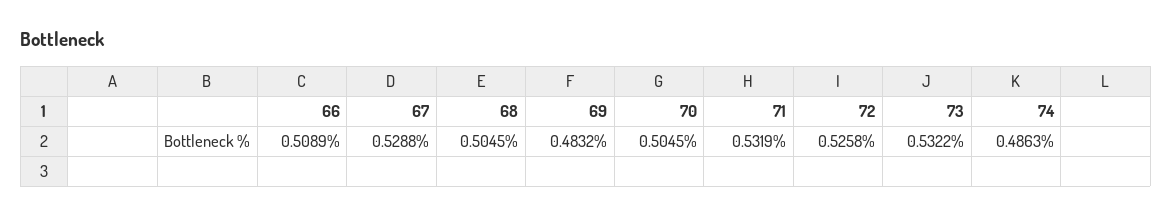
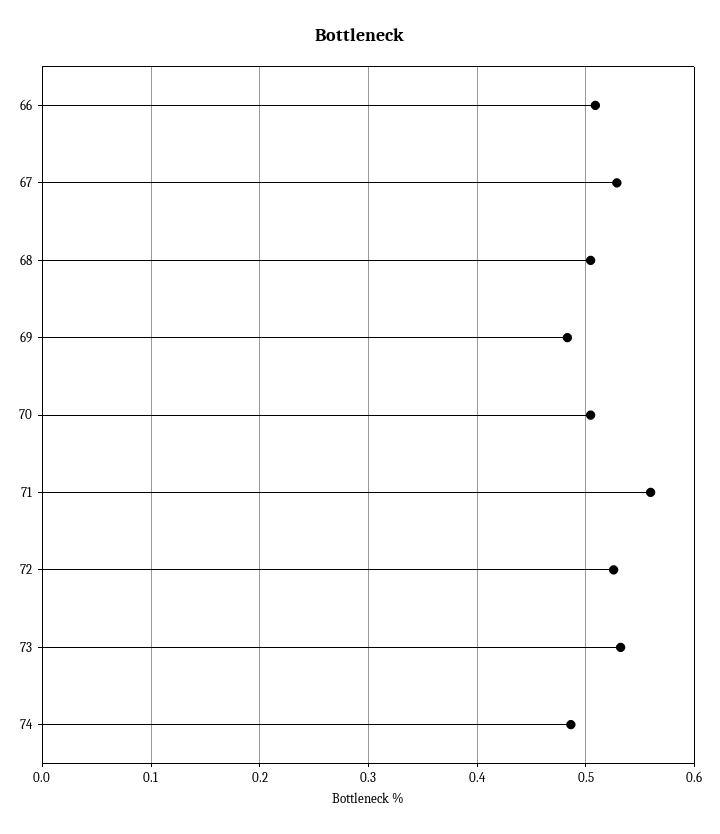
71: 0.5319 -> 0.56

